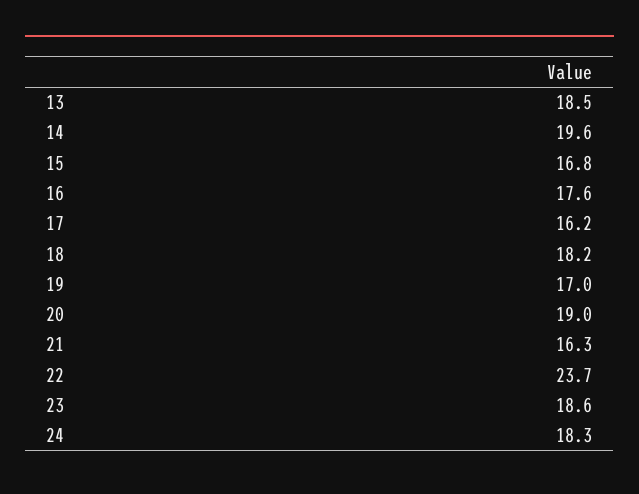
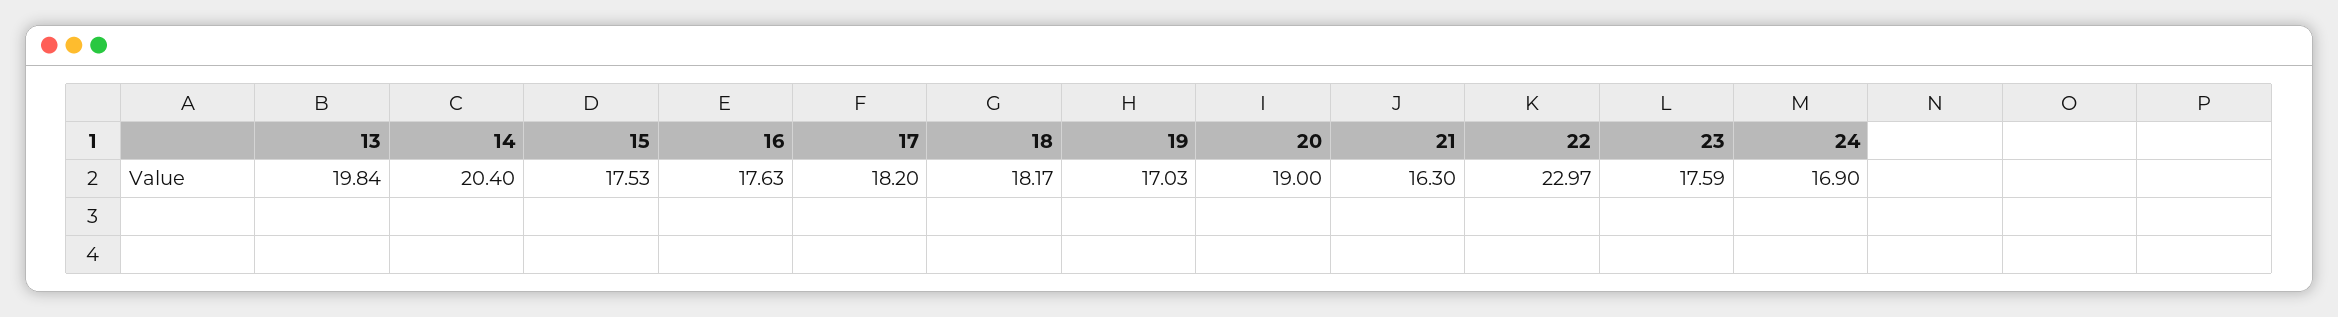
13: 18.5 -> 19.84
14: 19.6 -> 20.4
15: 16.8 -> 17.53
17: 16.2 -> 18.2
22: 23.7 -> 22.97
23: 18.6 -> 17.59
24: 18.3 -> 16.9

